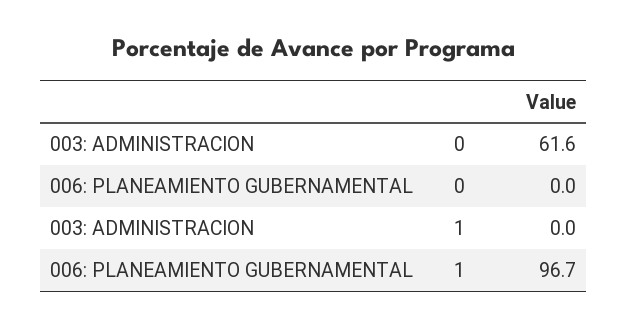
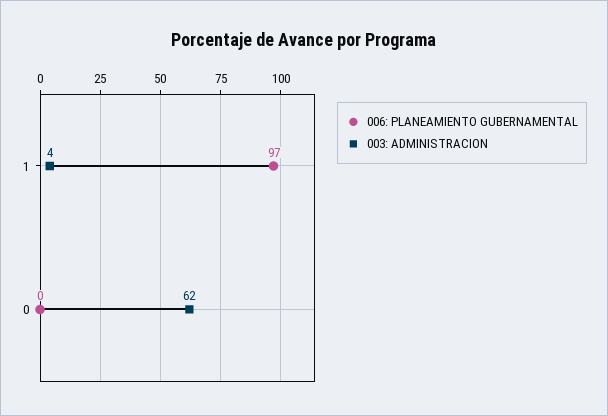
003: ADMINISTRACION, 1: 0 -> 4

